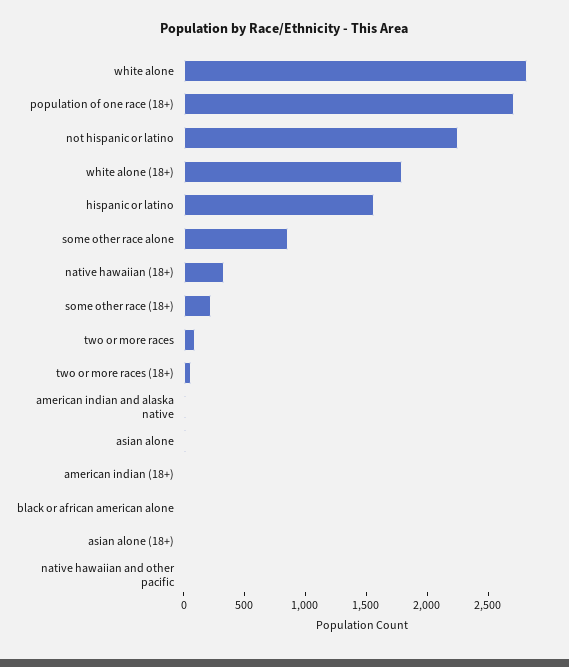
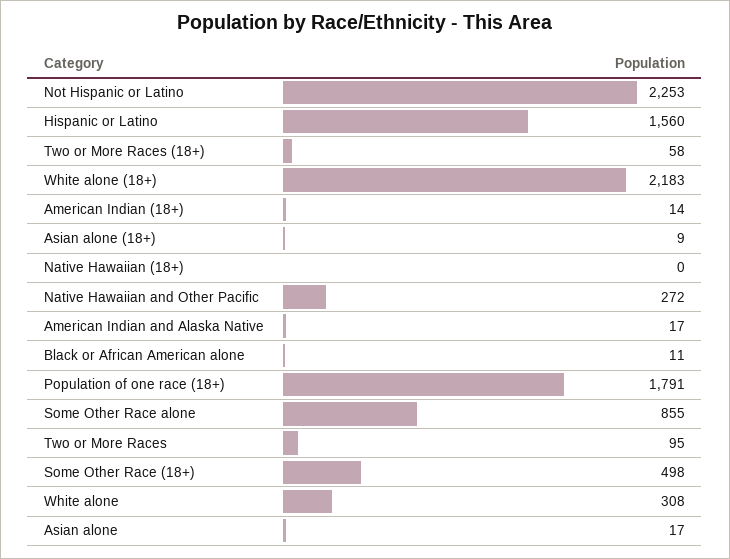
white alone: 2800 -> 308
population of one race (18+): 2700 -> 1791
white alone (18+): 1800 -> 2183
native hawaiian (18+): 300 -> 0
some other race (18+): 200 -> 498
native hawaiian and other pacific: 0 -> 272

